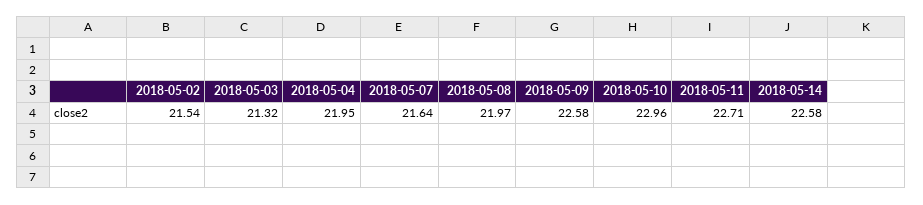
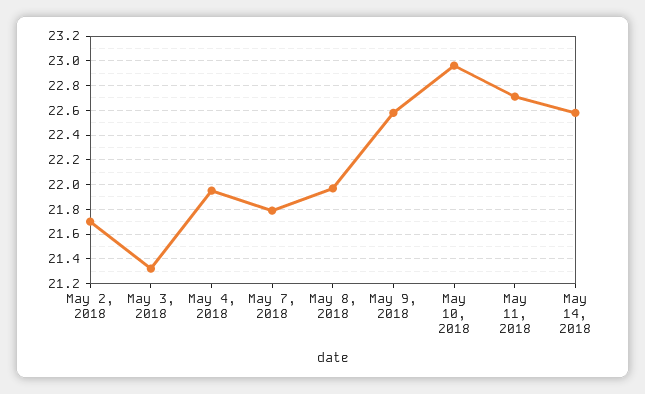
2018-05-02: 21.54 -> 21.7
2018-05-07: 21.64 -> 21.8

